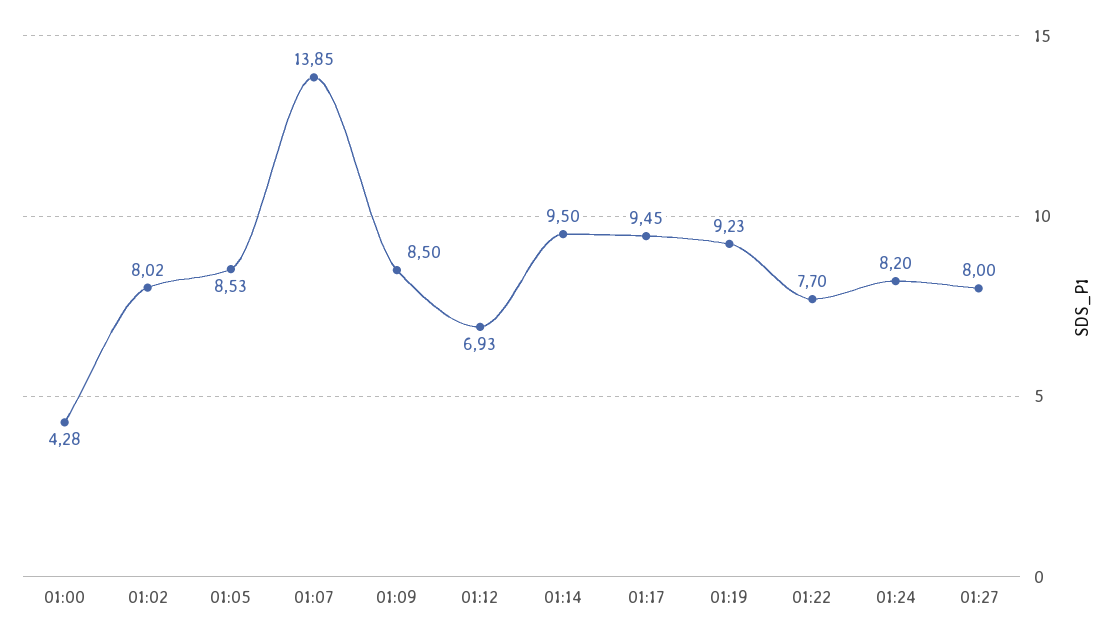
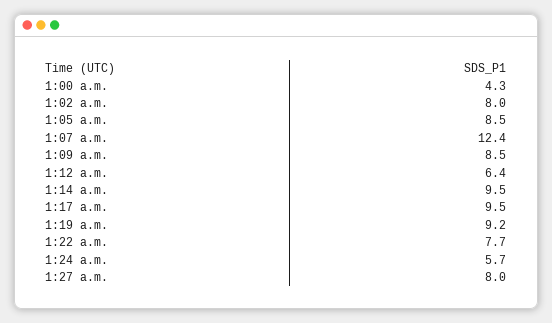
01:07: 13.85 -> 12.4
01:12: 6.93 -> 6.4
01:24: 8.2 -> 5.7

